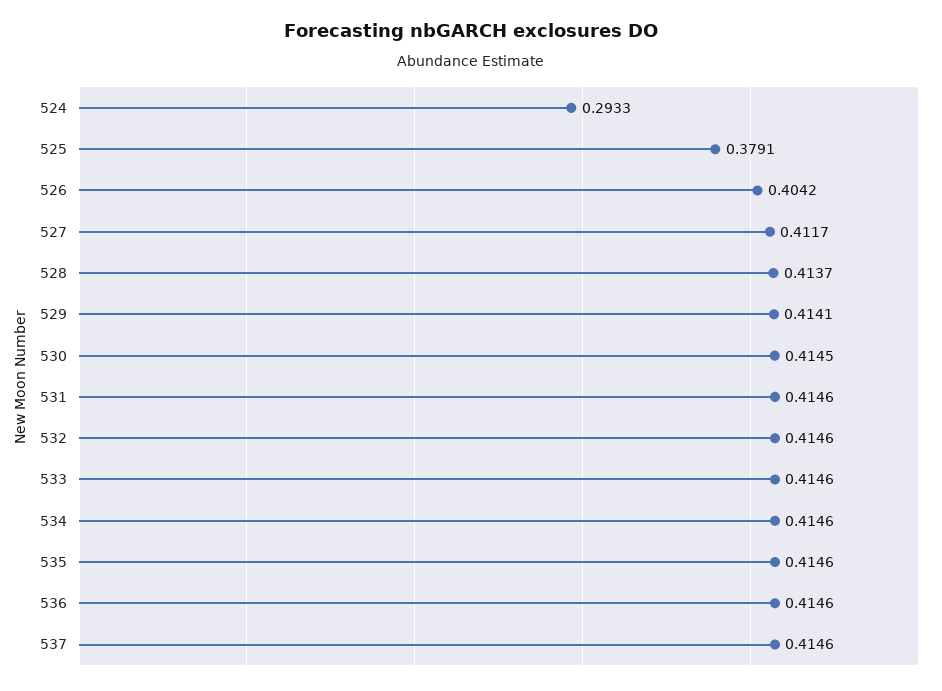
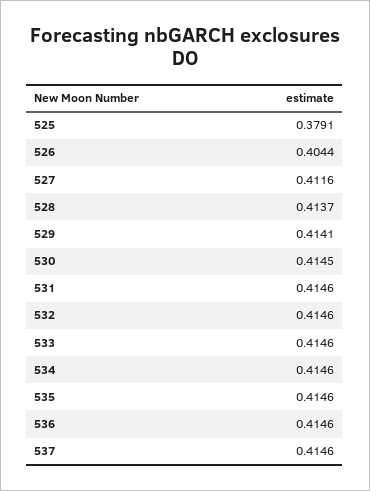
524: 0.2933 -> none
526: 0.4042 -> 0.4044
527: 0.4117 -> 0.4116

